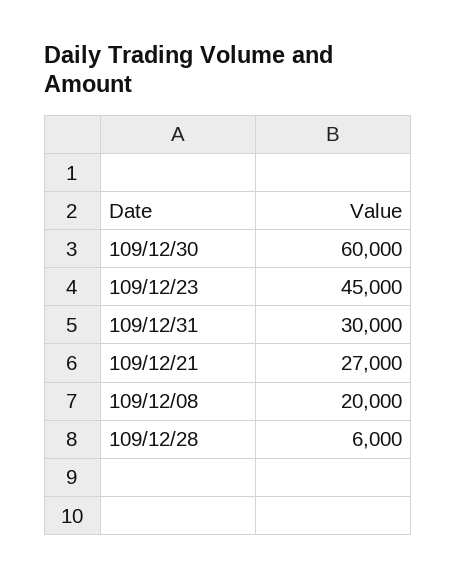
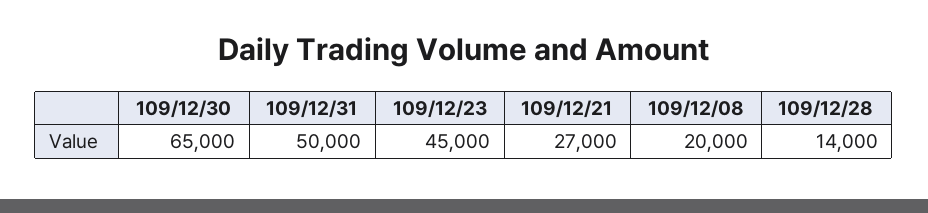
109/12/30: 60000 -> 65000
109/12/31: 30000 -> 50000
109/12/28: 6000 -> 14000

